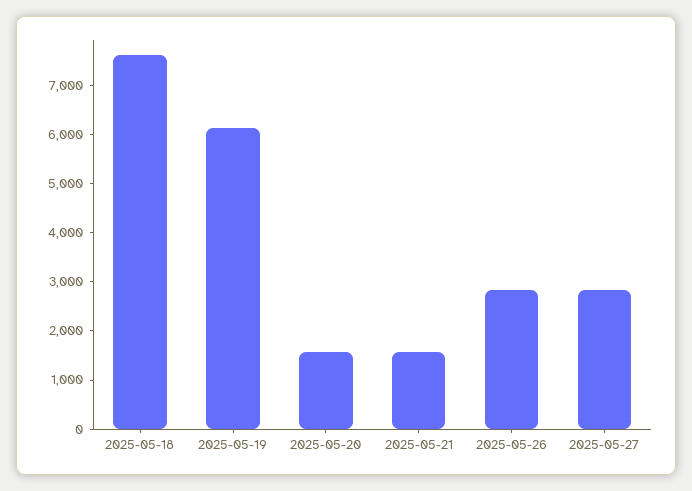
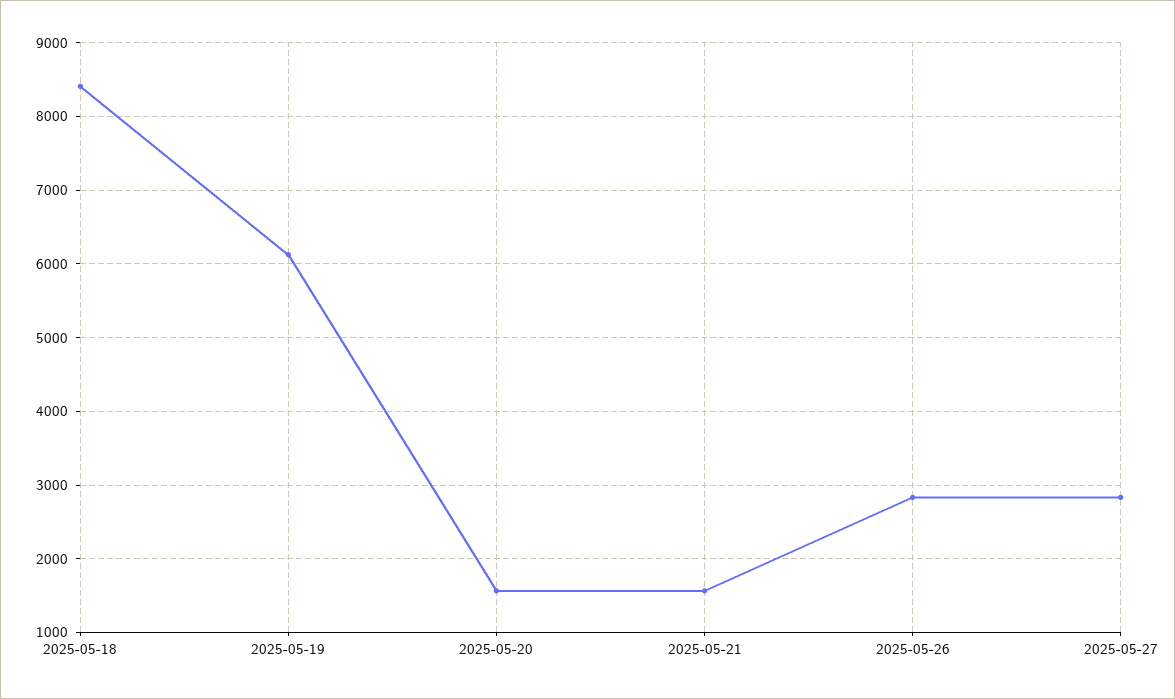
2025-05-18: 7600 -> 8400

